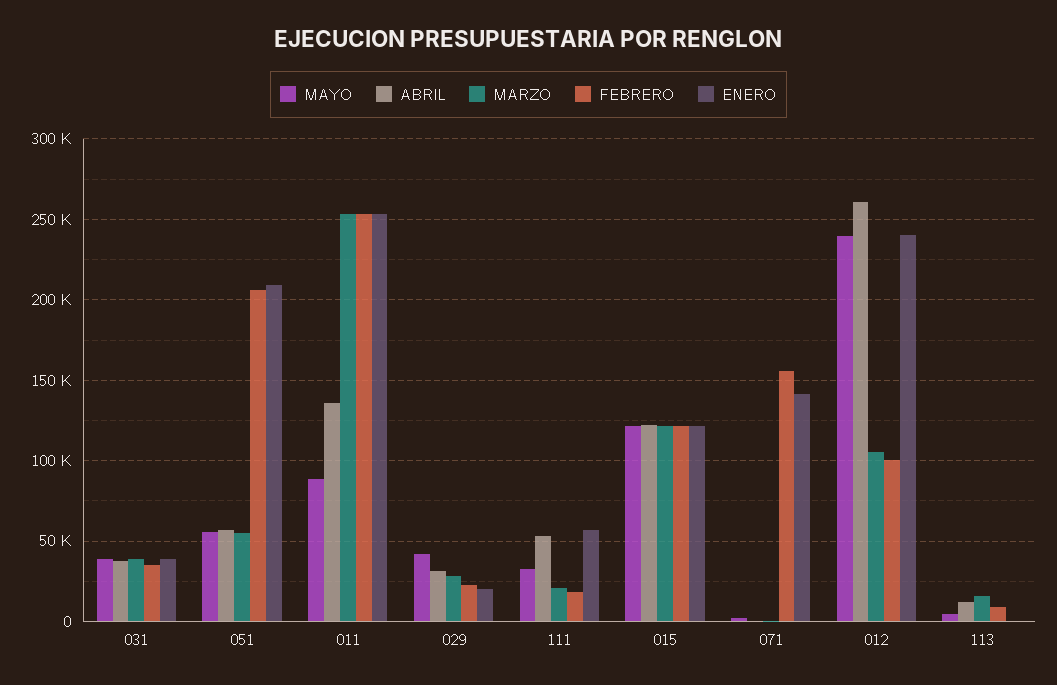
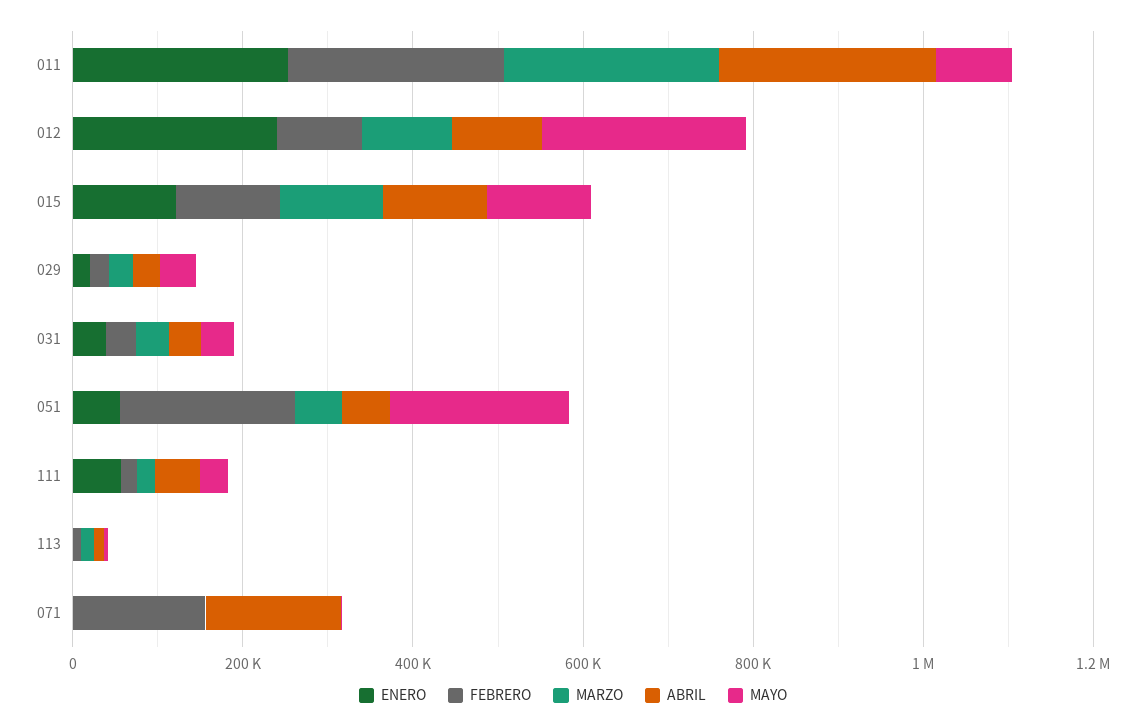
MAYO, 051: 55000 -> 200000
ENERO, 051: 210000 -> 50000
ABRIL, 011: 135000 -> 250000
ABRIL, 071: 0 -> 150000
ENERO, 071: 140000 -> 0
ABRIL, 012: 260000 -> 100000

